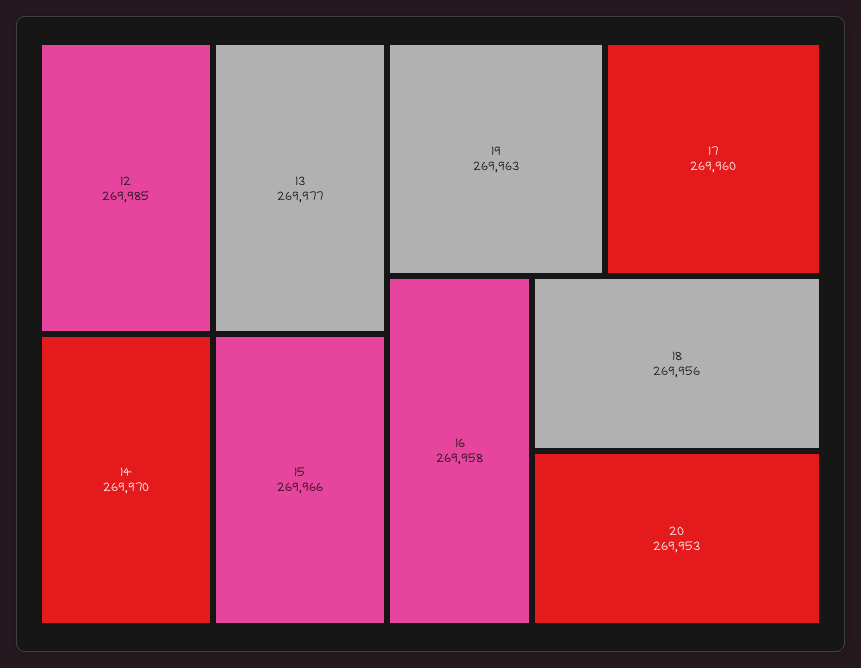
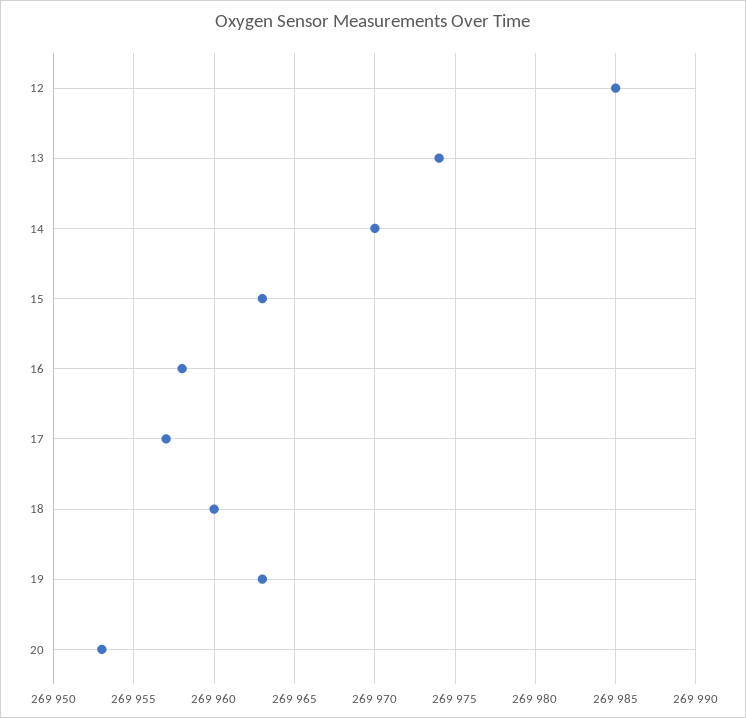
13: 269977 -> 269974
15: 269966 -> 269963
17: 269960 -> 269957
18: 269956 -> 269960

